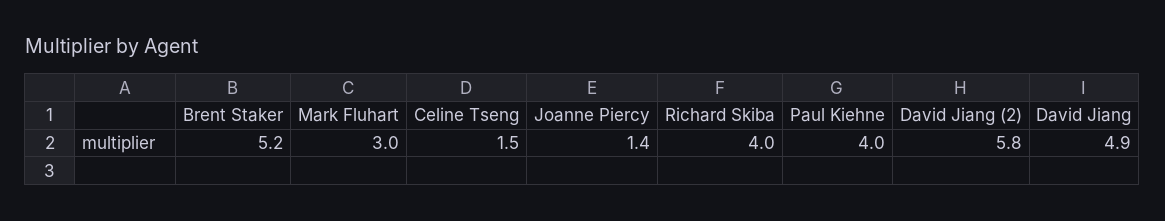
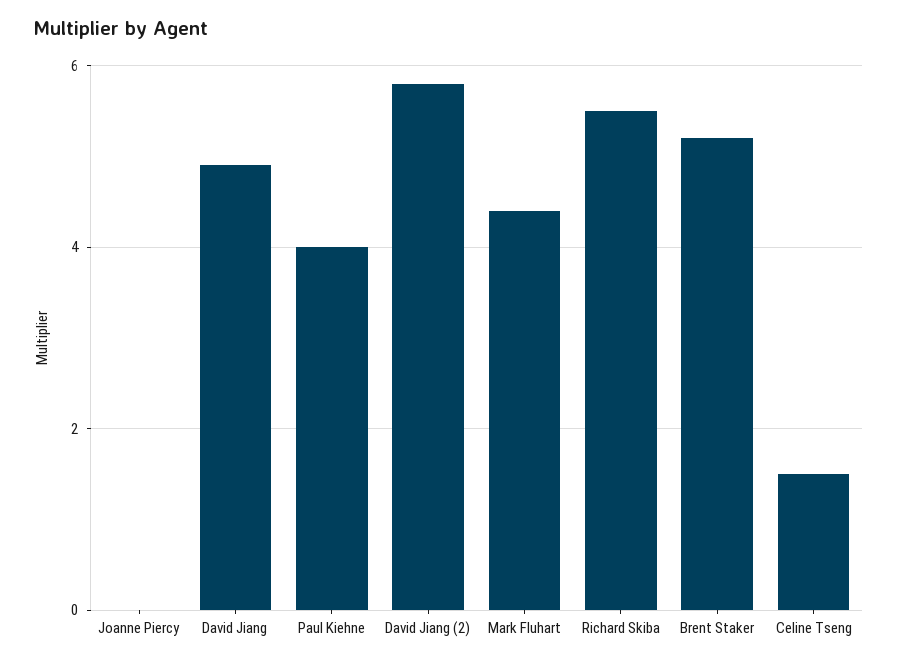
Mark Fluhart: 3 -> 4.5
Joanne Piercy: 1.4 -> 0
Richard Skiba: 4 -> 5.5

